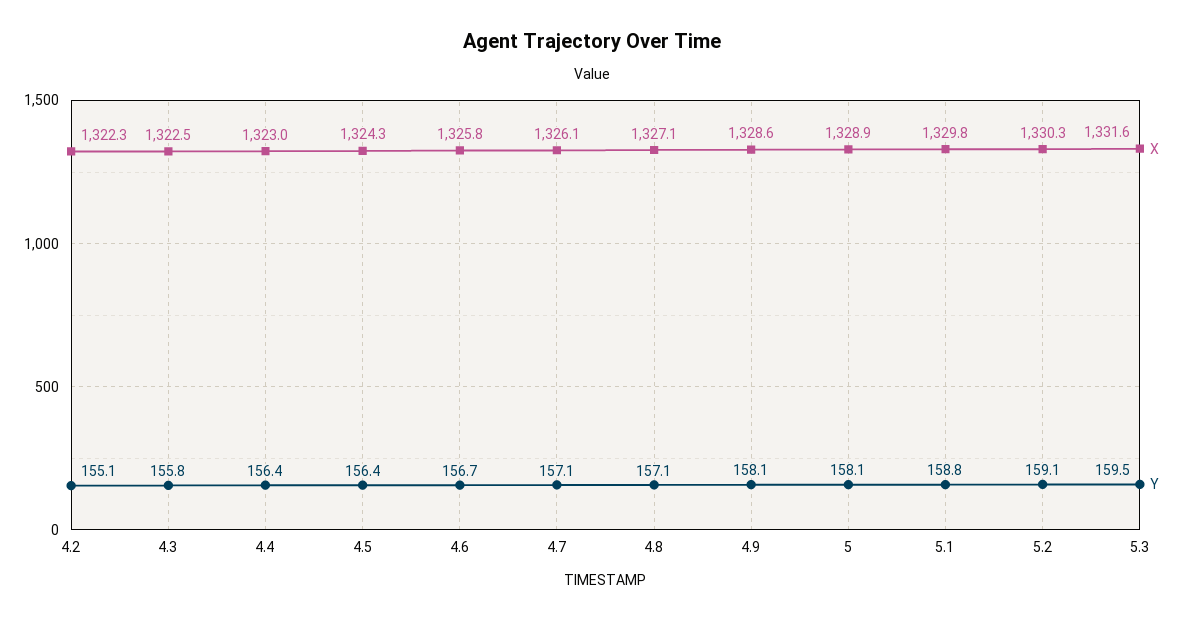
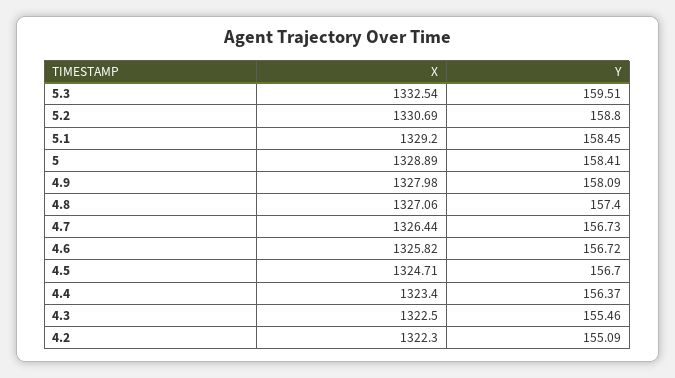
Y, 4.3: 155.8 -> 155.46
X, 4.4: 1323 -> 1323.4
X, 4.5: 1324.3 -> 1324.71
Y, 4.5: 156.4 -> 156.7
X, 4.7: 1326.1 -> 1326.44
Y, 4.7: 157.1 -> 156.73
Y, 4.8: 157.1 -> 157.4
X, 4.9: 1328.6 -> 1327.98
Y, 5: 158.1 -> 158.41
X, 5.1: 1329.8 -> 1329.2
Y, 5.1: 158.8 -> 158.45
X, 5.2: 1330.3 -> 1330.69
Y, 5.2: 159.1 -> 158.8
X, 5.3: 1331.6 -> 1332.54

